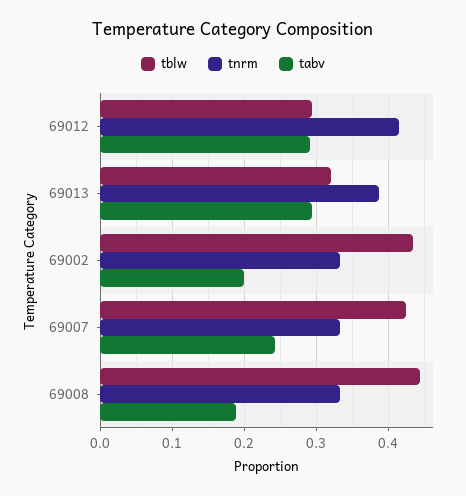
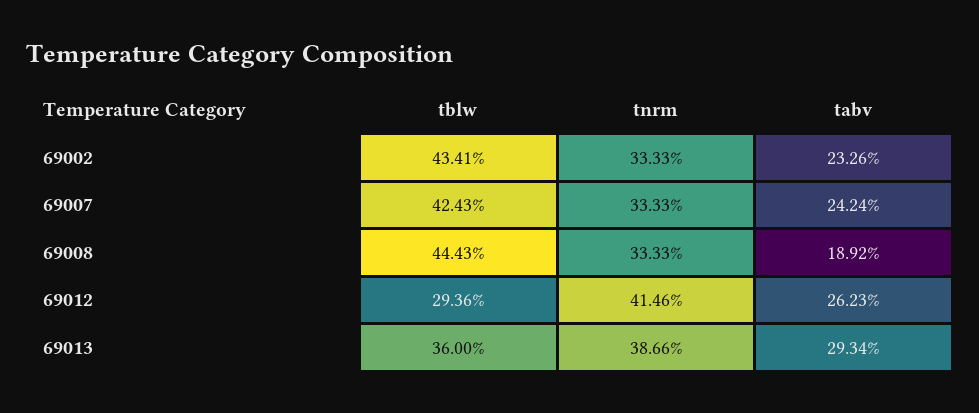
tabv, 69012: 0.29 -> 0.2623
tblw, 69013: 0.32 -> 0.36
tabv, 69002: 0.2 -> 0.2326

